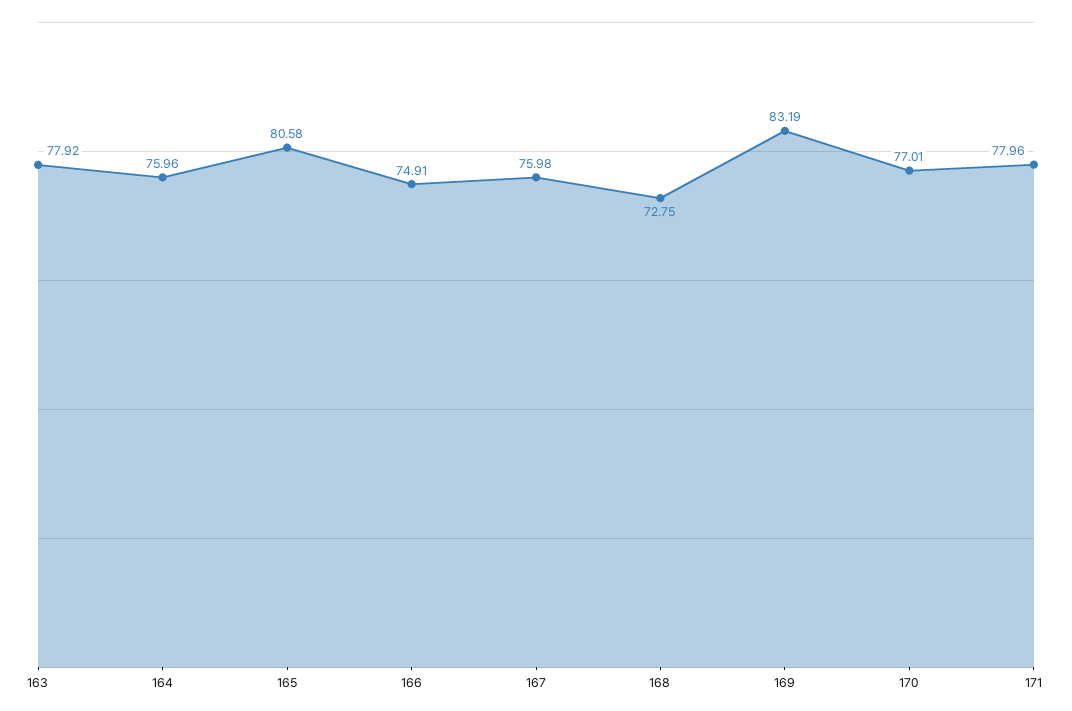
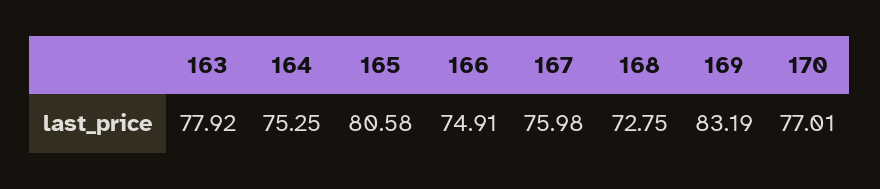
164: 75.96 -> 75.25
171: 77.96 -> none

